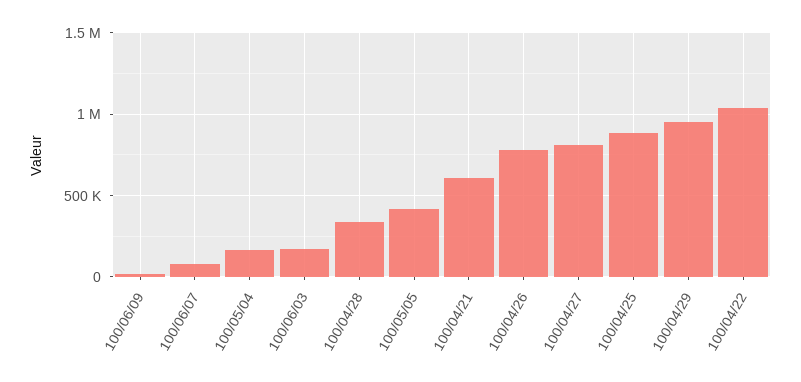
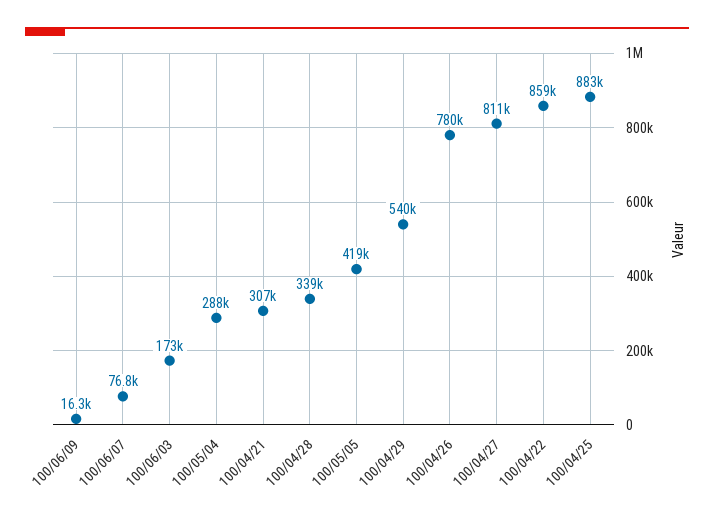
100/05/04: 150000 -> 288000
100/04/21: 600000 -> 307000
100/04/29: 950000 -> 540000
100/04/22: 1050000 -> 859000

